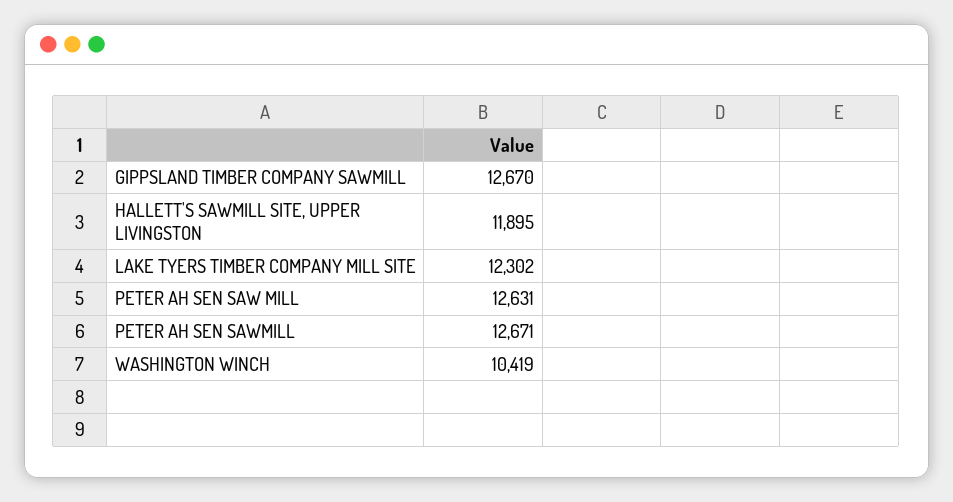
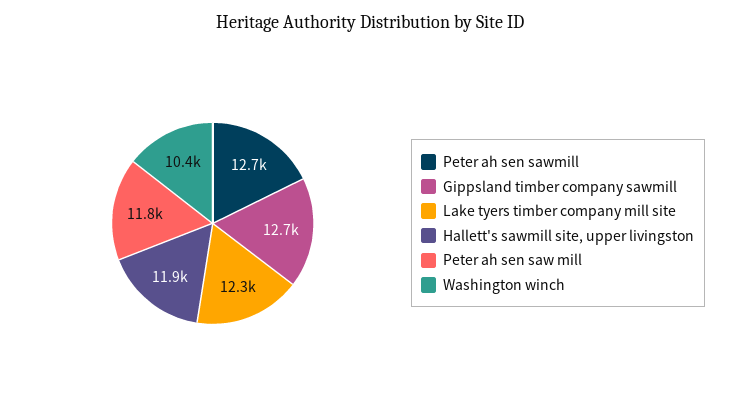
PETER AH SEN SAW MILL: 12631 -> 11800

